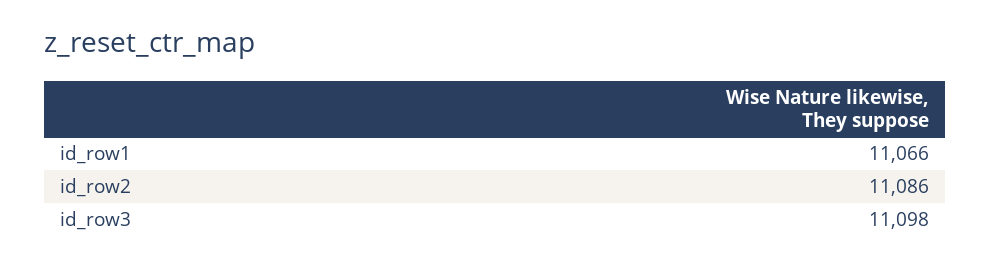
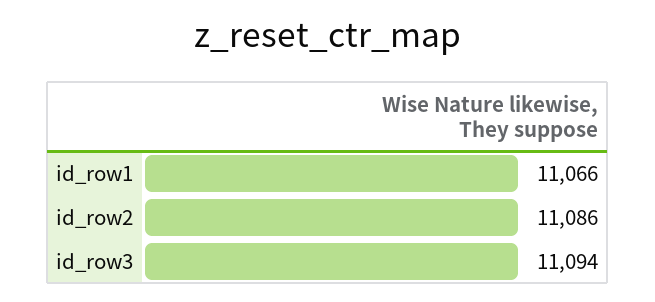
id_row3: 11098 -> 11094

